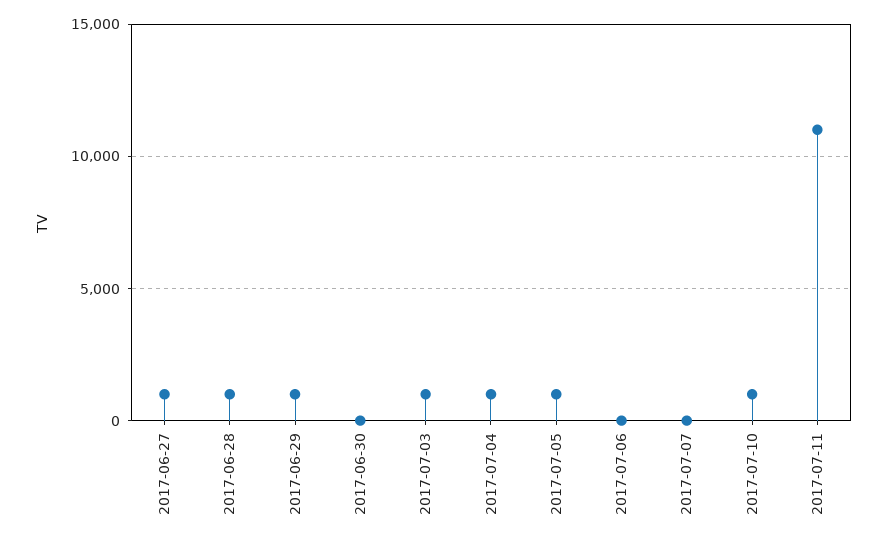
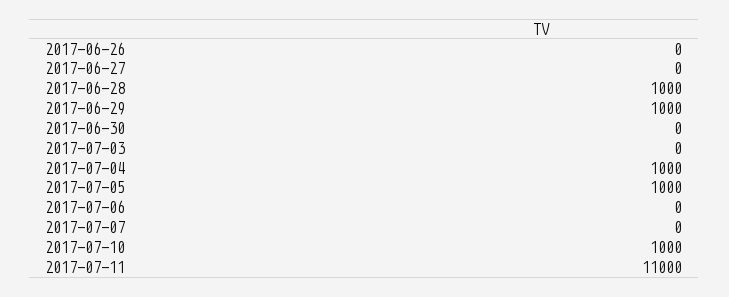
2017-06-27: 1000 -> 0
2017-07-03: 1000 -> 0
2017-06-26: none -> 0

